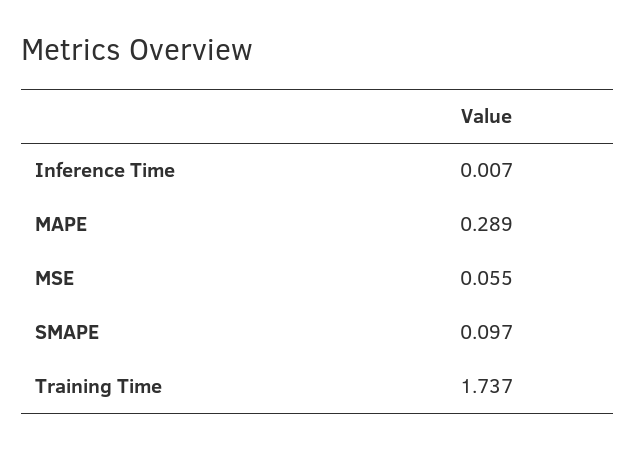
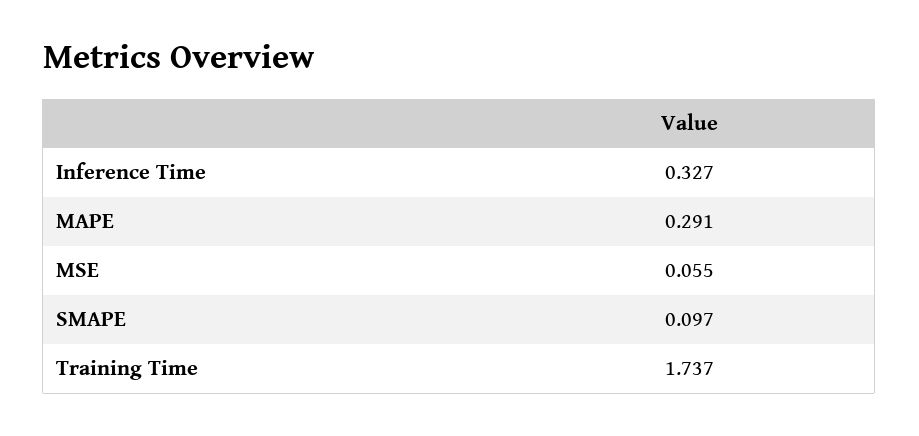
Inference Time: 0.007 -> 0.327
MAPE: 0.289 -> 0.291

